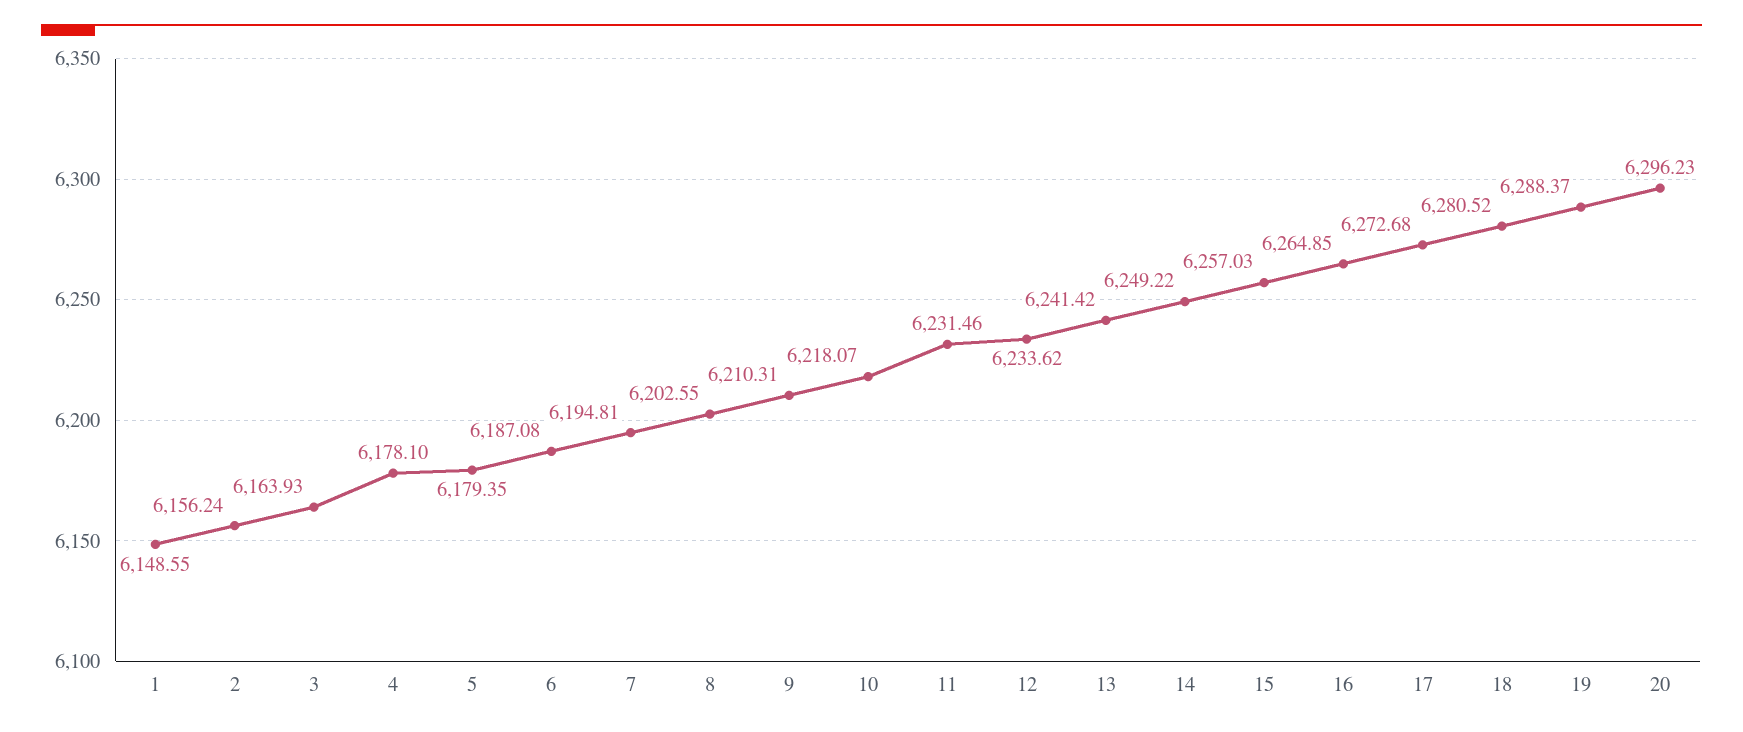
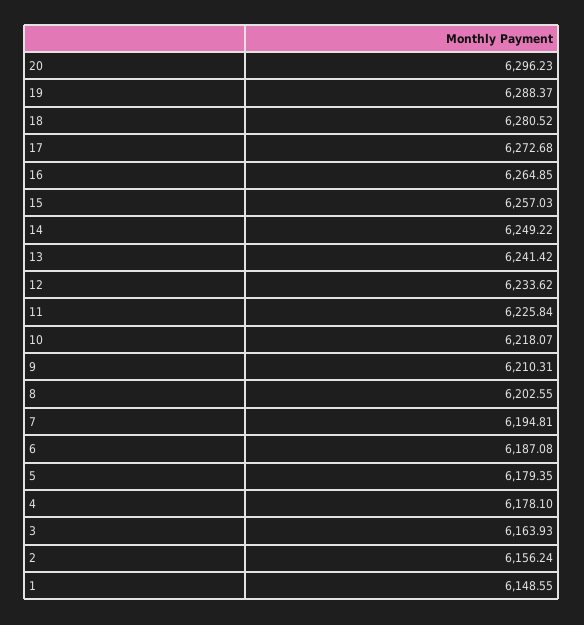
11: 6231.46 -> 6225.84

